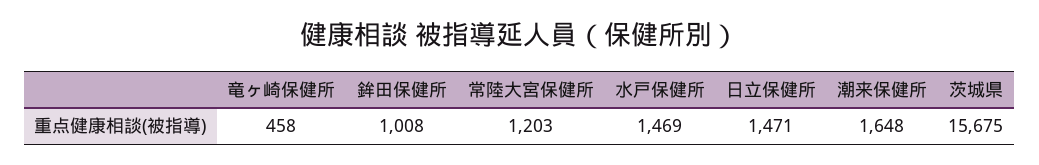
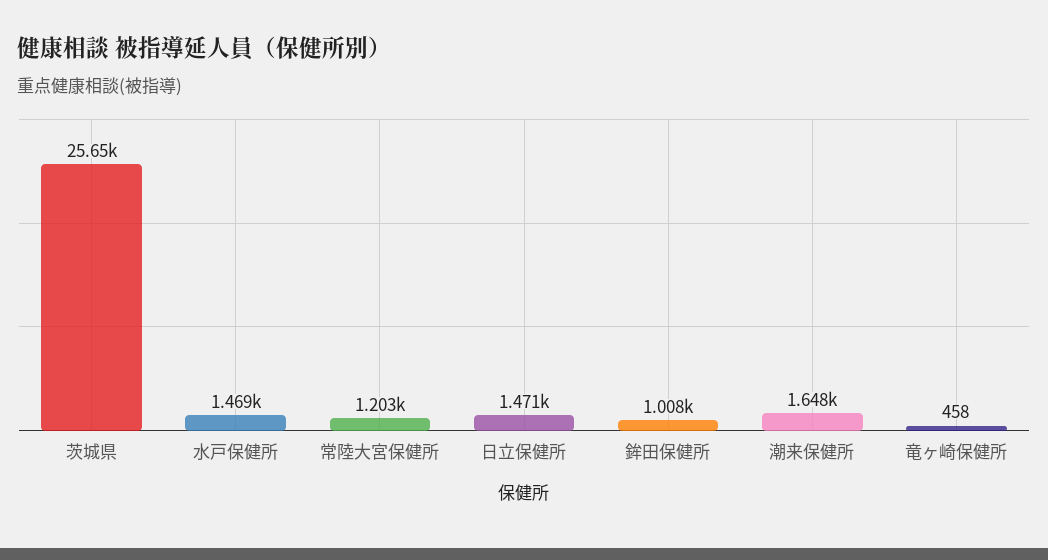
茨城県: 15675 -> 25650

